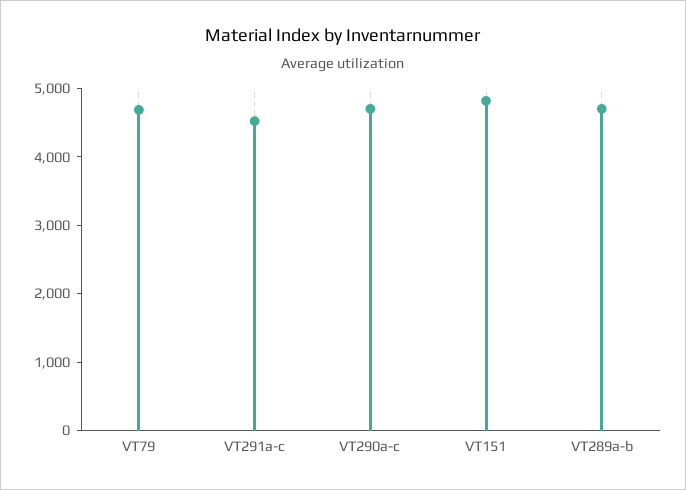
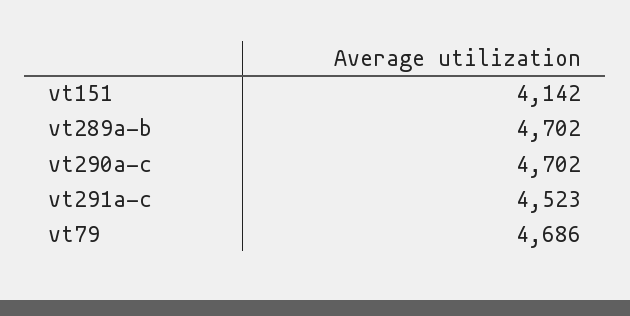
VT151: 4800 -> 4142

